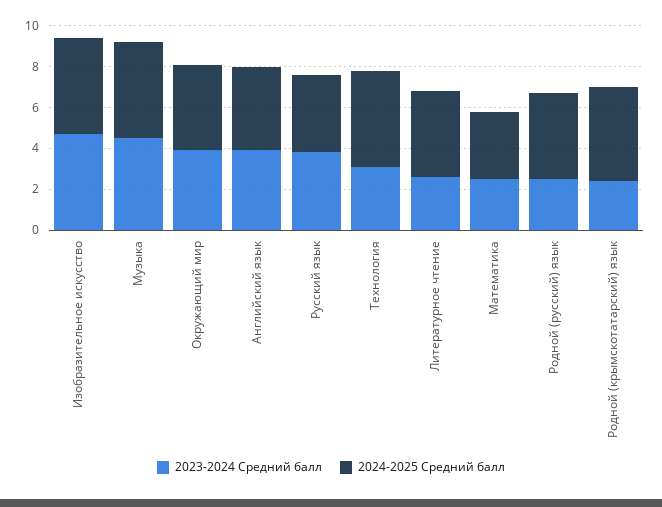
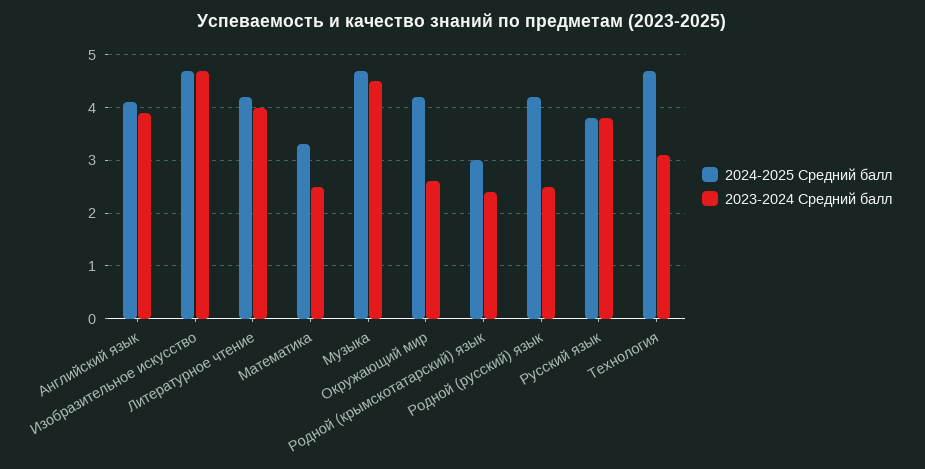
2023-2024 Средний балл, Окружающий мир: 4 -> 2.5
2023-2024 Средний балл, Литературное чтение: 2.5 -> 4
2024-2025 Средний балл, Родной (крымскотатарский) язык: 4.5 -> 3

